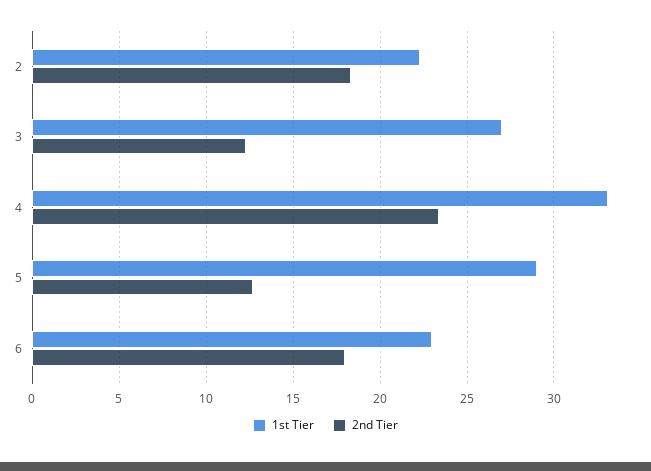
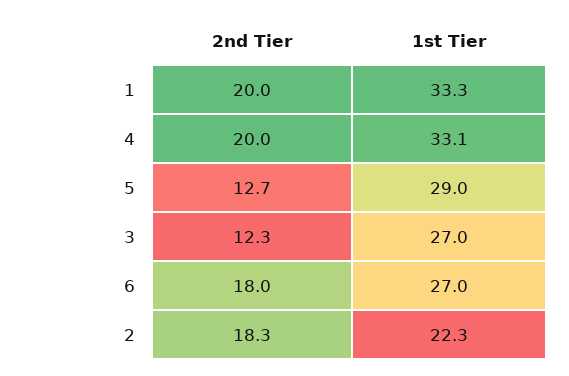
2nd Tier, 4: 23.5 -> 20
1st Tier, 6: 23 -> 27
2nd Tier, 1: none -> 20
1st Tier, 1: none -> 33.3

